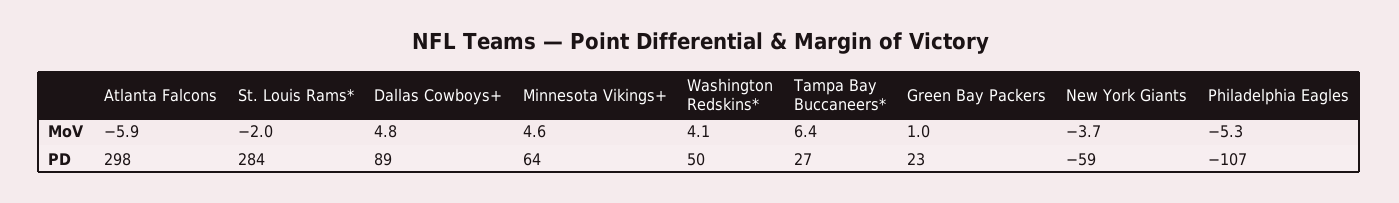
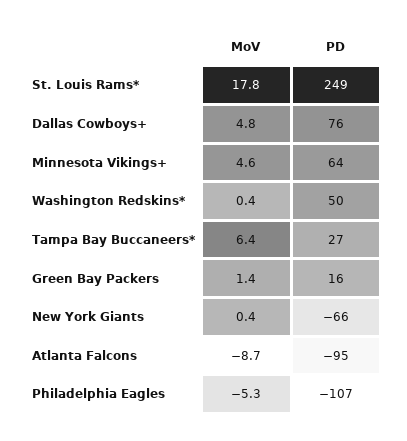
Atlanta Falcons, MoV: -5.9 -> -8.7
St. Louis Rams*, MoV: -2 -> 17.8
Washington Redskins*, MoV: 4.1 -> 0.4
Green Bay Packers, MoV: 1 -> 1.4
New York Giants, MoV: -3.7 -> 0.4
Atlanta Falcons, PD: 298 -> -95
St. Louis Rams*, PD: 284 -> 249
Dallas Cowboys+, PD: 89 -> 76
Green Bay Packers, PD: 23 -> 16
New York Giants, PD: -59 -> -66

